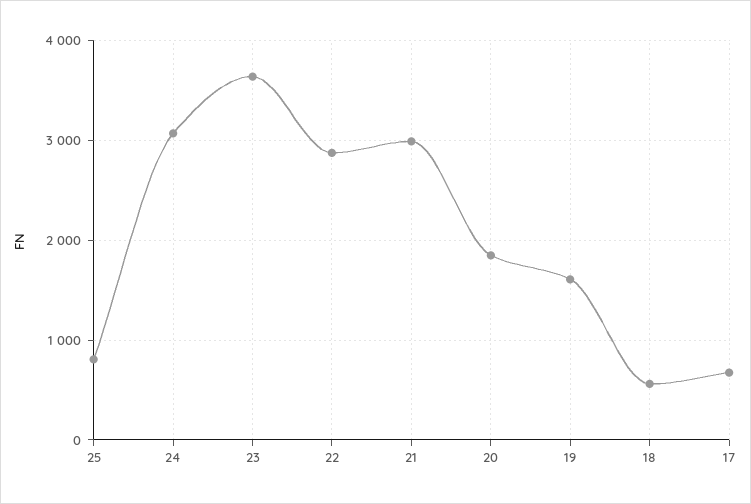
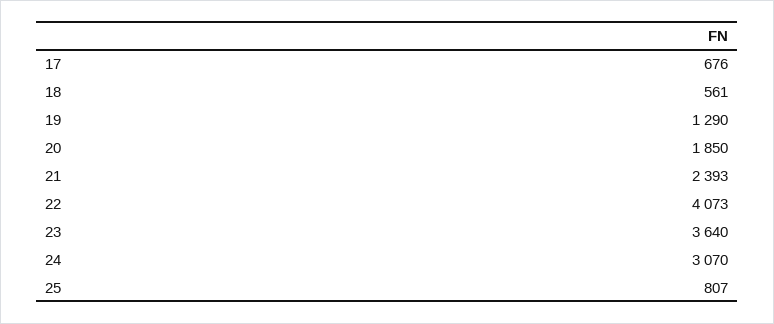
22: 2900 -> 4073
21: 3000 -> 2393
19: 1600 -> 1290

